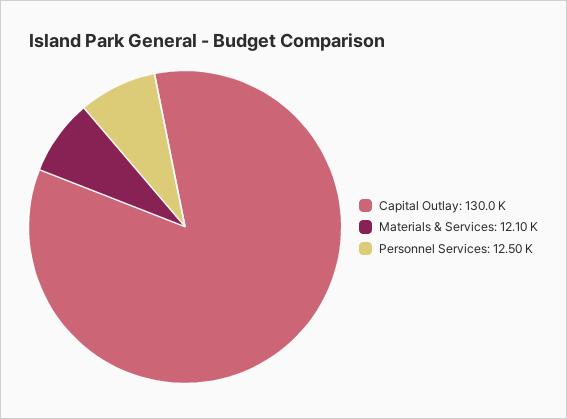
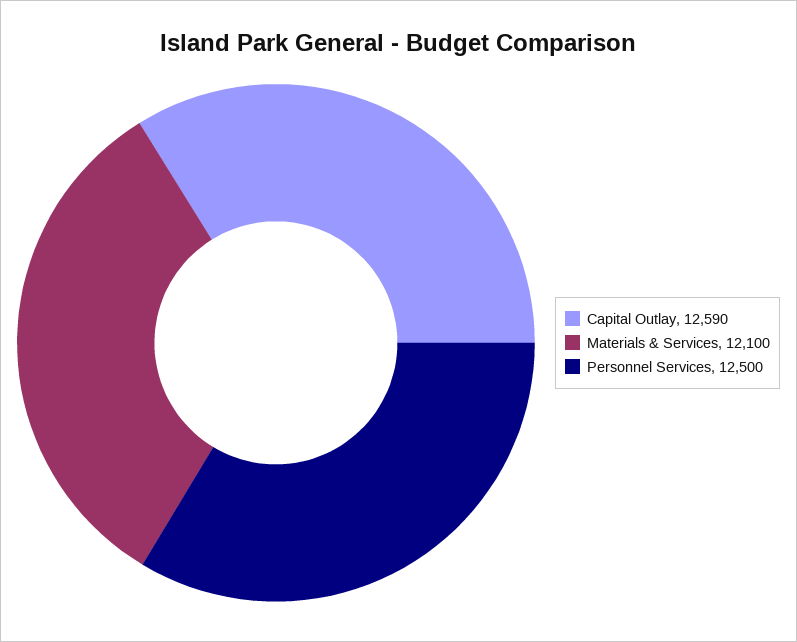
Capital Outlay: 130000 -> 12590

